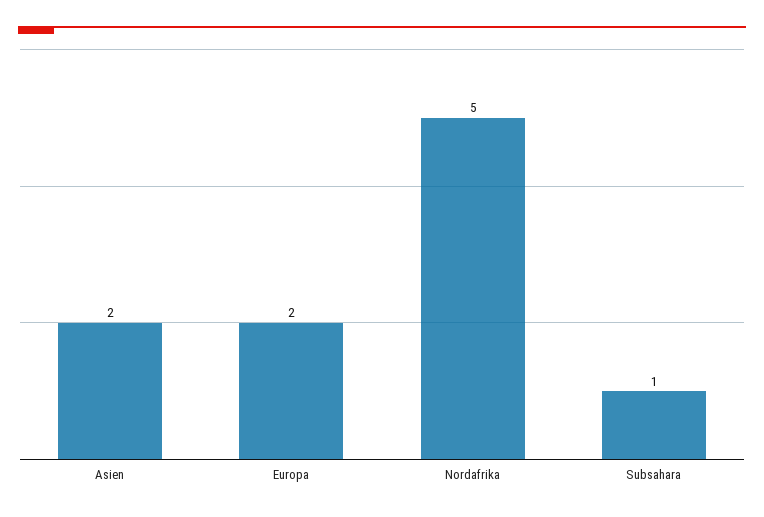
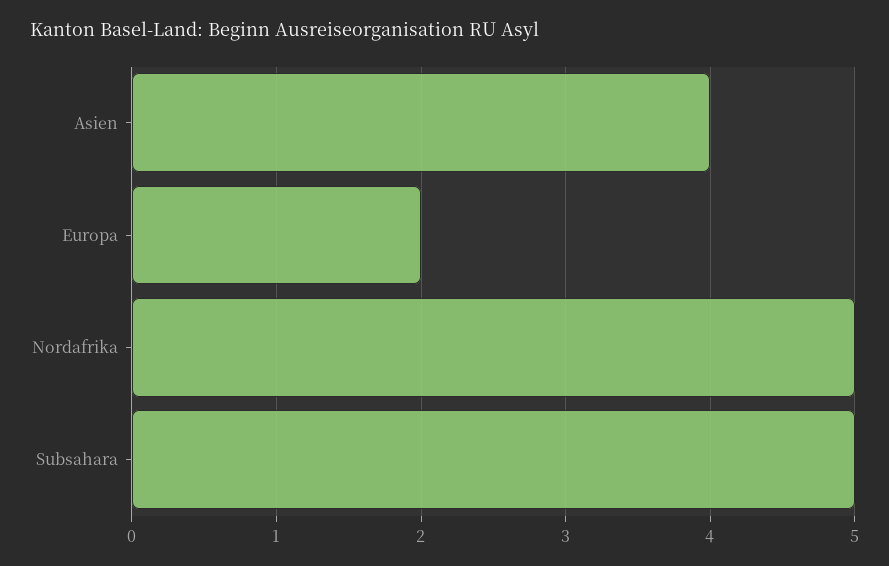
Asien: 2 -> 4
Subsahara: 1 -> 5

